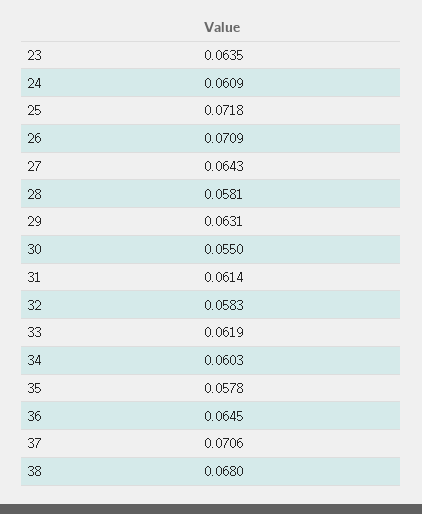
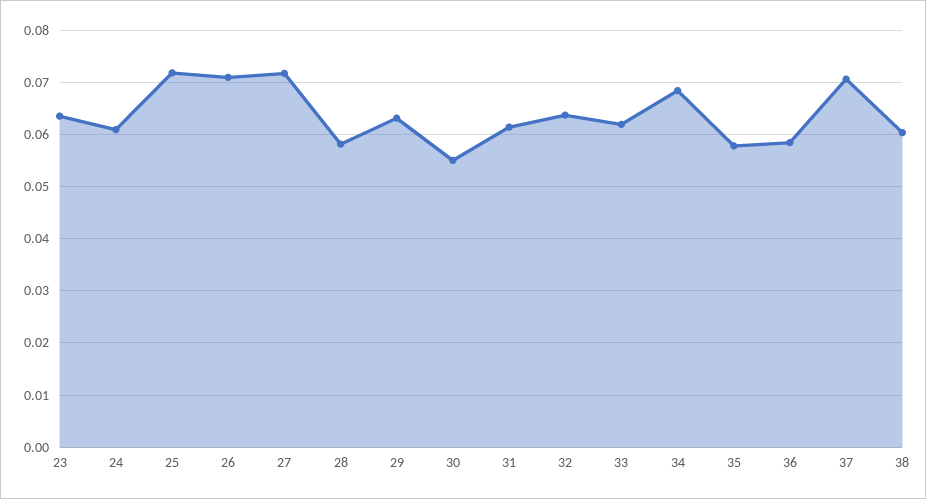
27: 0.0643 -> 0.072
32: 0.0583 -> 0.064
34: 0.0603 -> 0.068
36: 0.0645 -> 0.058
38: 0.068 -> 0.06

